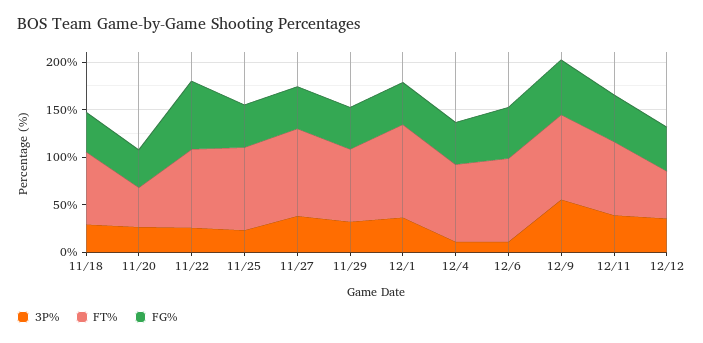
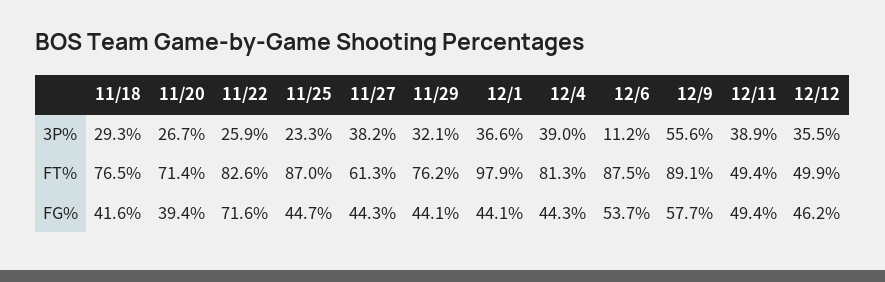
FT%, 11/20: 40 -> 71.4
FT%, 11/27: 90 -> 61.3
3P%, 12/4: 10 -> 39
FT%, 12/11: 80 -> 49.4

